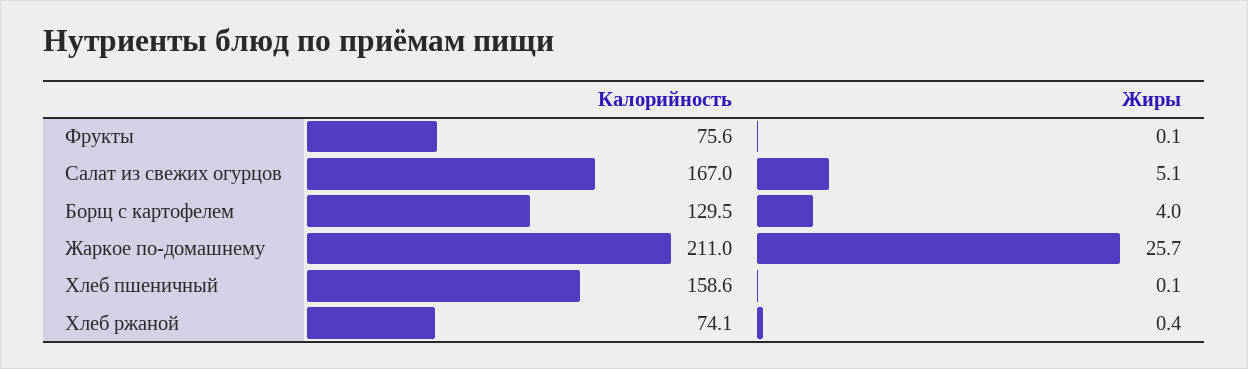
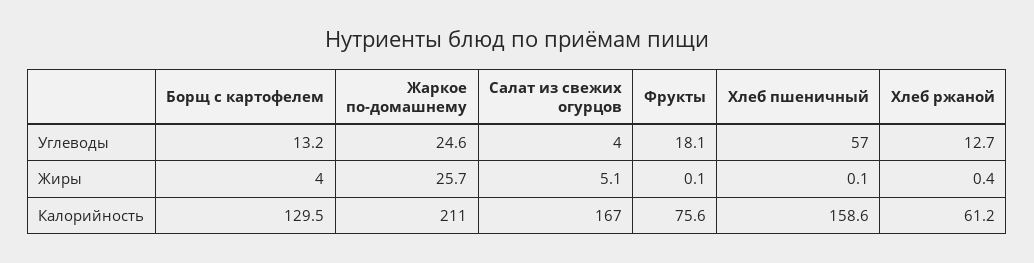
Калорийность, Хлеб ржаной: 74.1 -> 61.2
Углеводы, Борщ с картофелем: none -> 13.2
Углеводы, Жаркое по-домашнему: none -> 24.6
Углеводы, Салат из свежих огурцов: none -> 4
Углеводы, Фрукты: none -> 18.1
Углеводы, Хлеб пшеничный: none -> 57
Углеводы, Хлеб ржаной: none -> 12.7

